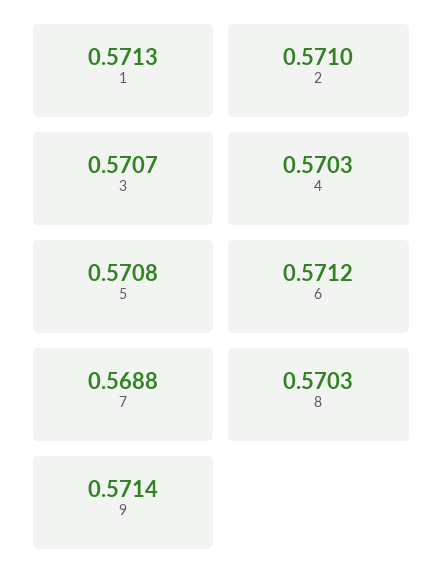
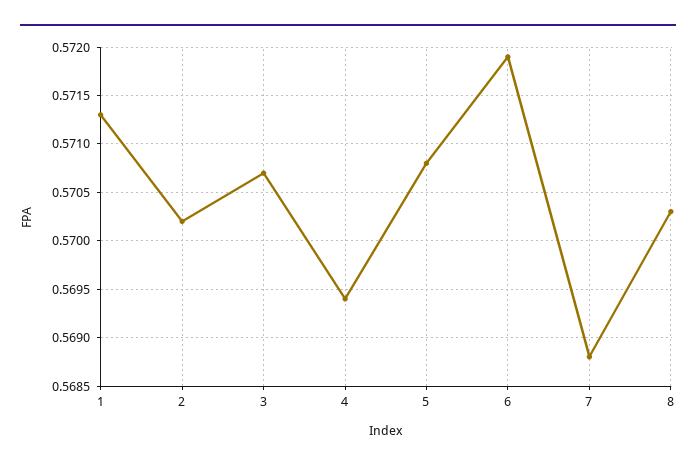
2: 0.571 -> 0.5702
4: 0.5703 -> 0.5694
6: 0.5712 -> 0.5719
9: 0.5714 -> none

